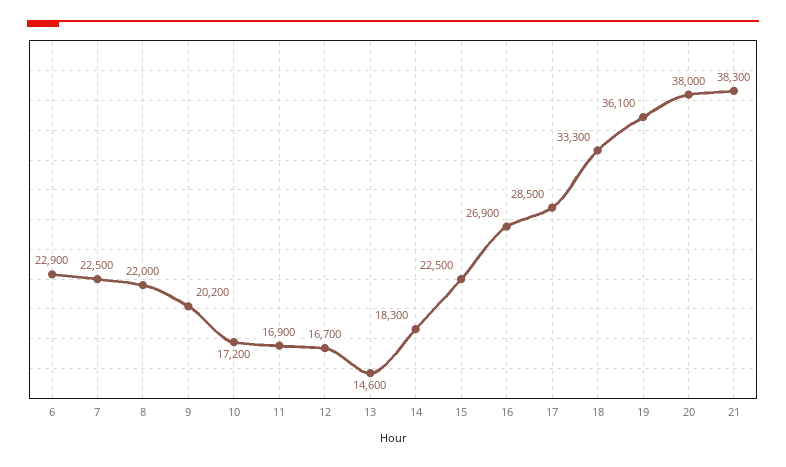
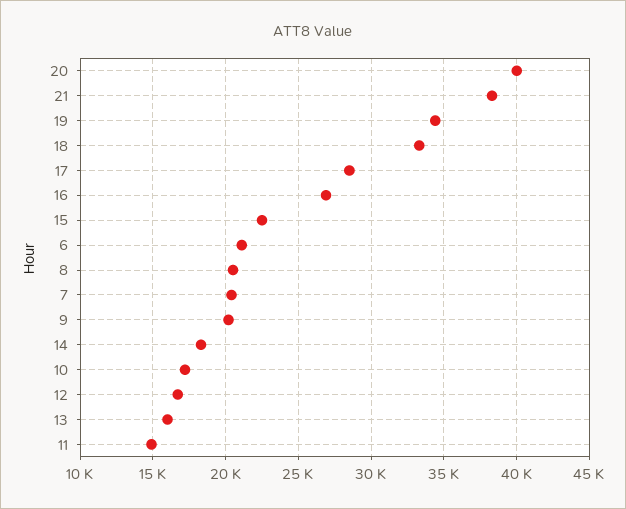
6: 22900 -> 21000
7: 22500 -> 20500
8: 22000 -> 20500
11: 16900 -> 15000
13: 14600 -> 16000
19: 36100 -> 34500
20: 38000 -> 40000

